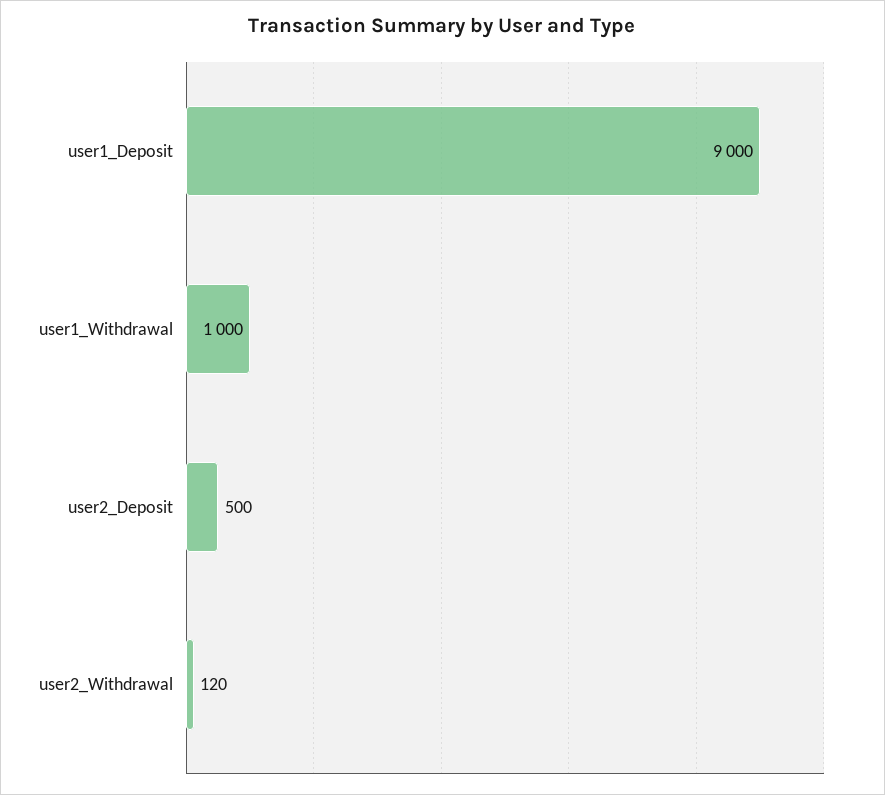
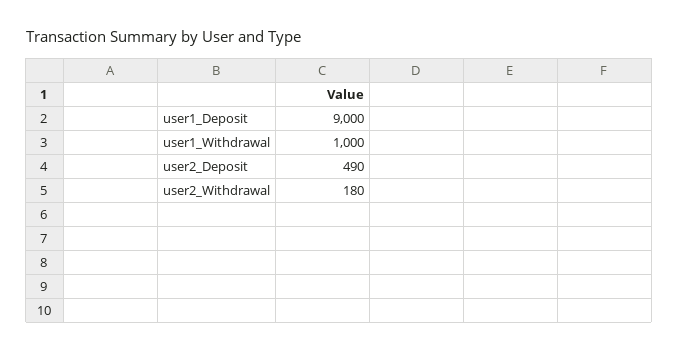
user2_Deposit: 500 -> 490
user2_Withdrawal: 120 -> 180

